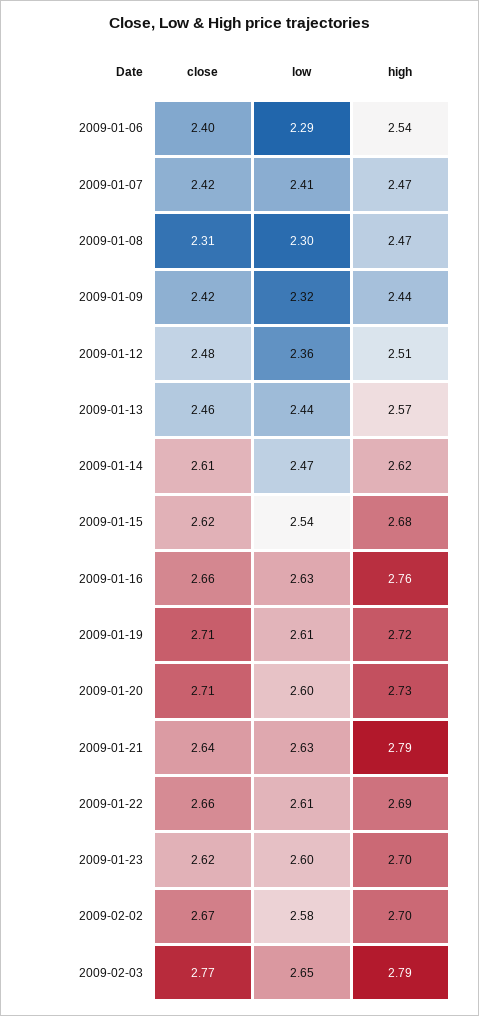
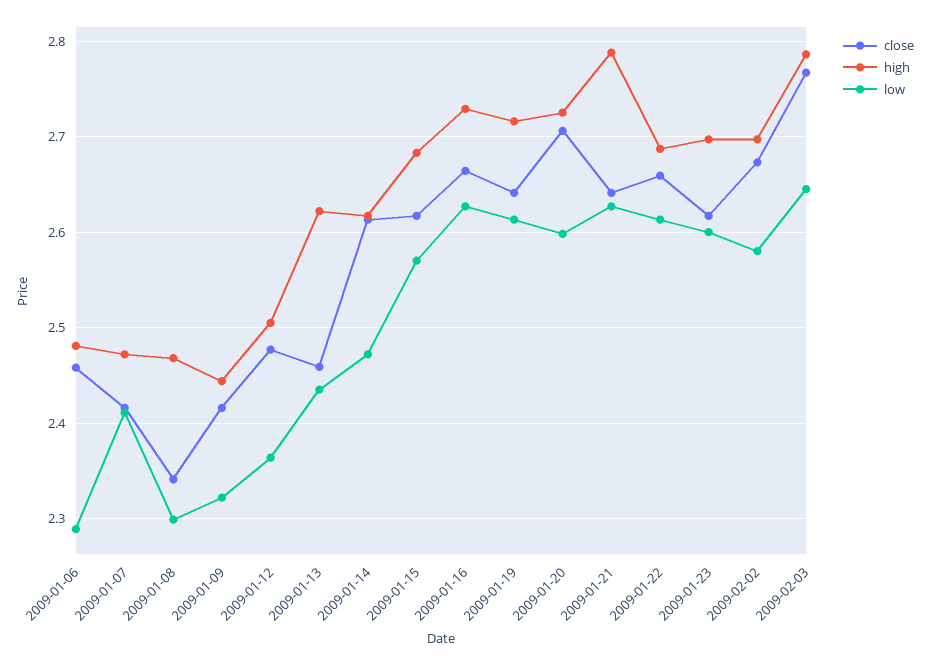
close, 2009-01-06: 2.4 -> 2.46
high, 2009-01-06: 2.54 -> 2.48
close, 2009-01-08: 2.31 -> 2.34
high, 2009-01-13: 2.57 -> 2.62
low, 2009-01-15: 2.54 -> 2.57
high, 2009-01-16: 2.76 -> 2.73
close, 2009-01-19: 2.71 -> 2.64

